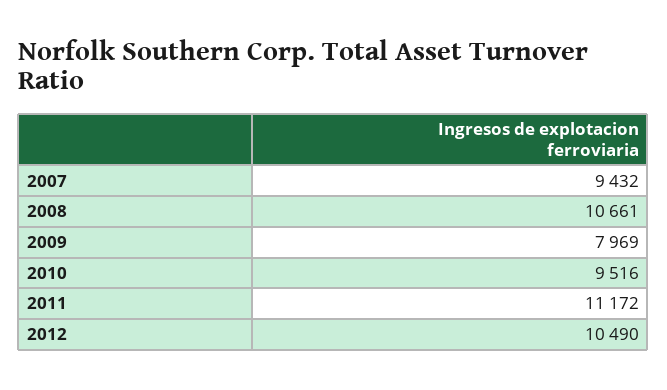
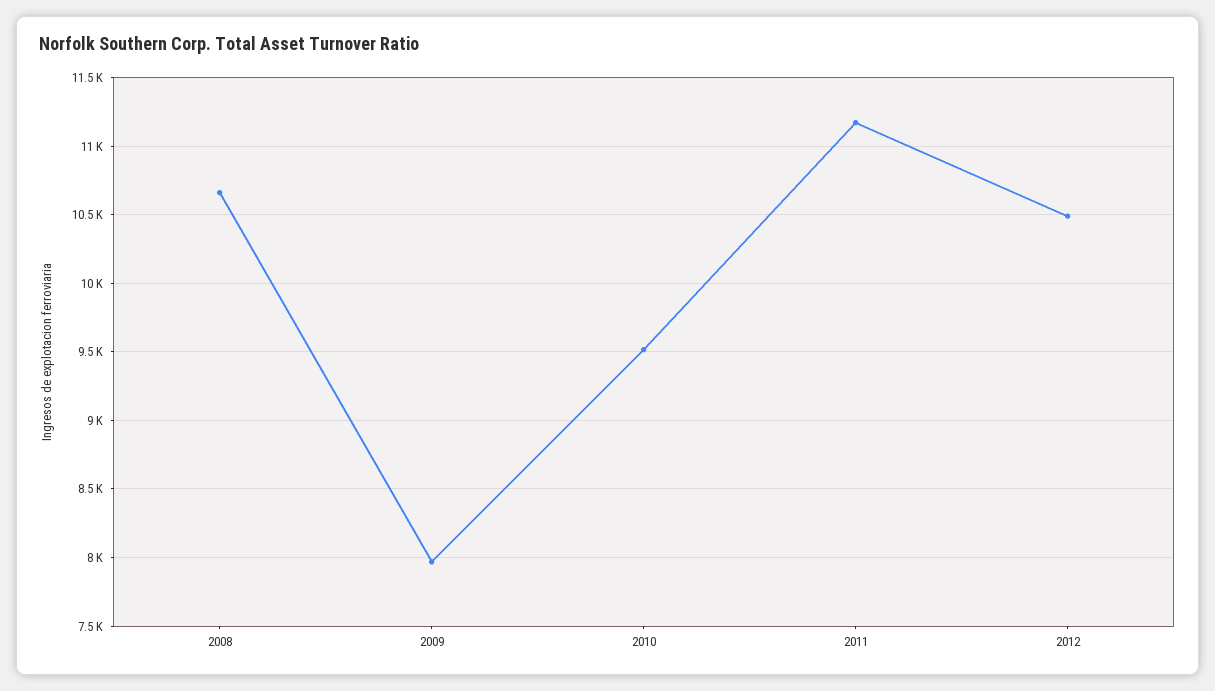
2007: 9432 -> none

